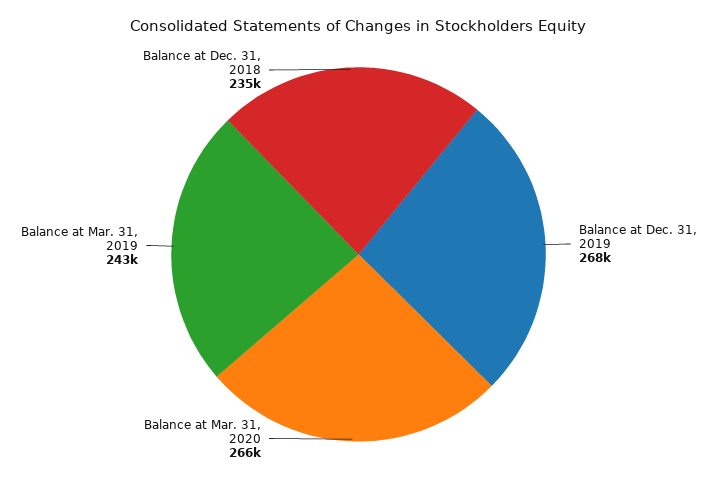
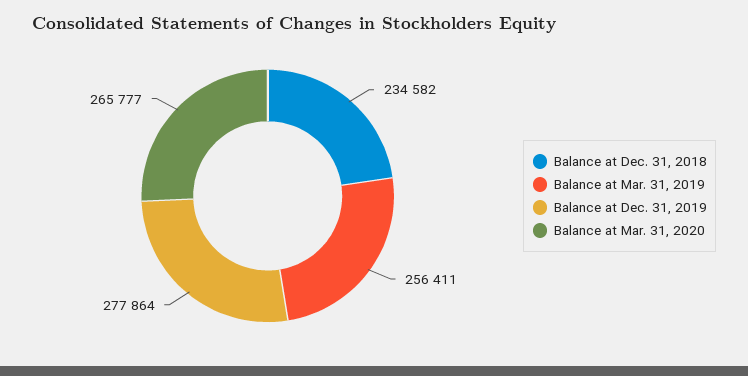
Balance at Dec. 31, 2019: 268000 -> 277864
Balance at Mar. 31, 2019: 243000 -> 256411

